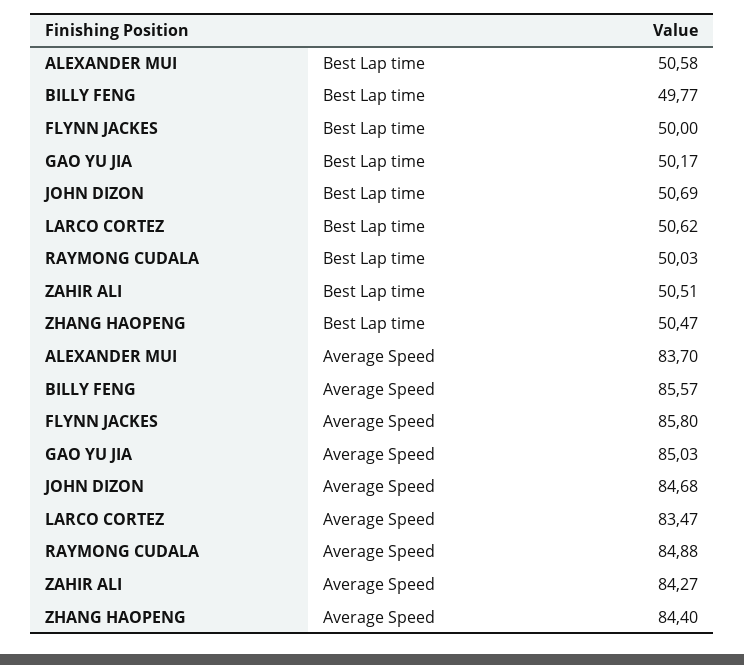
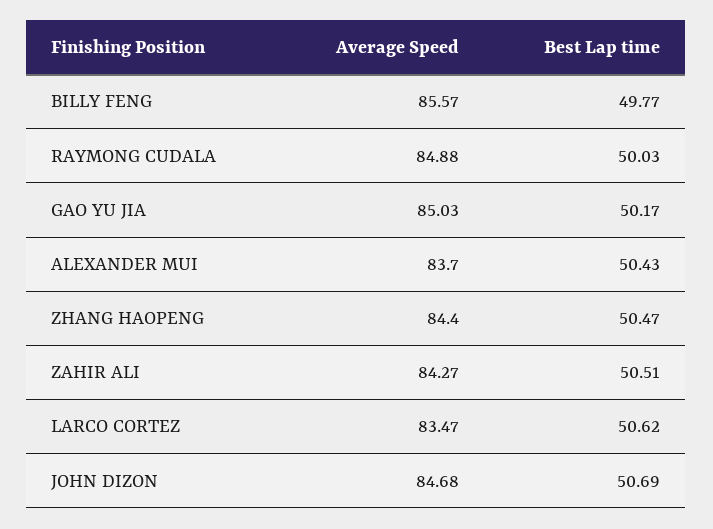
ALEXANDER MUI, Best Lap time: 50.58 -> 50.43
FLYNN JACKES, Best Lap time: 50 -> none
FLYNN JACKES, Average Speed: 85.8 -> none

